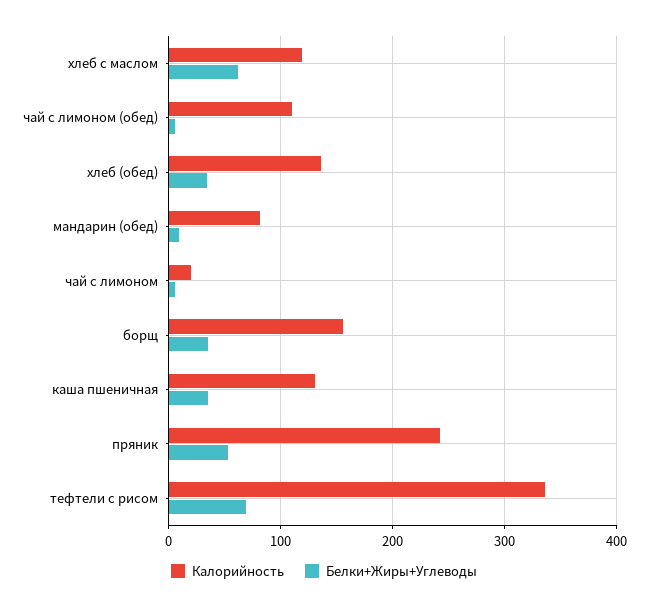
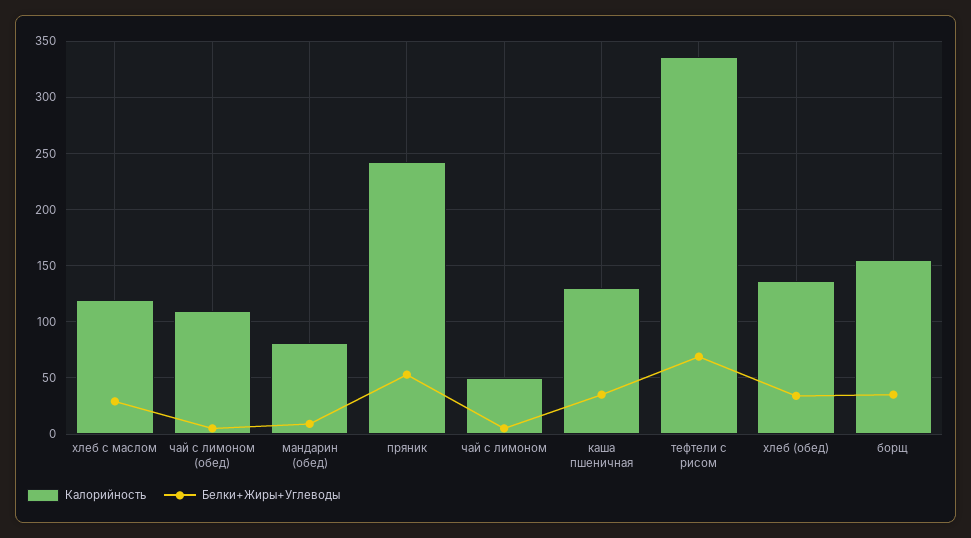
Белки+Жиры+Углеводы, хлеб с маслом: 60 -> 30
Калорийность, чай с лимоном: 20 -> 50

